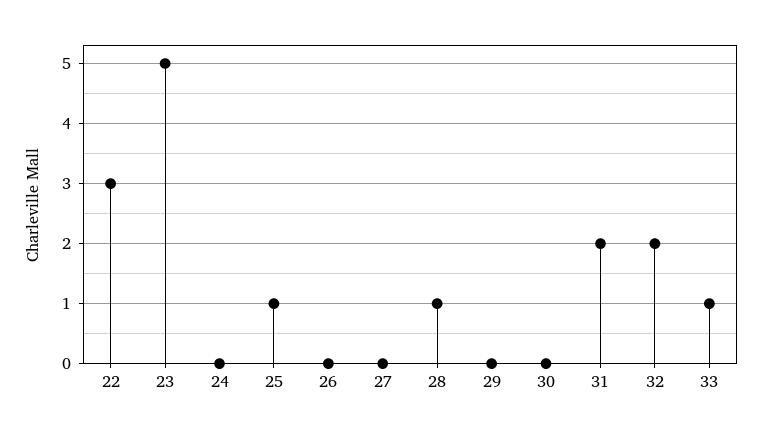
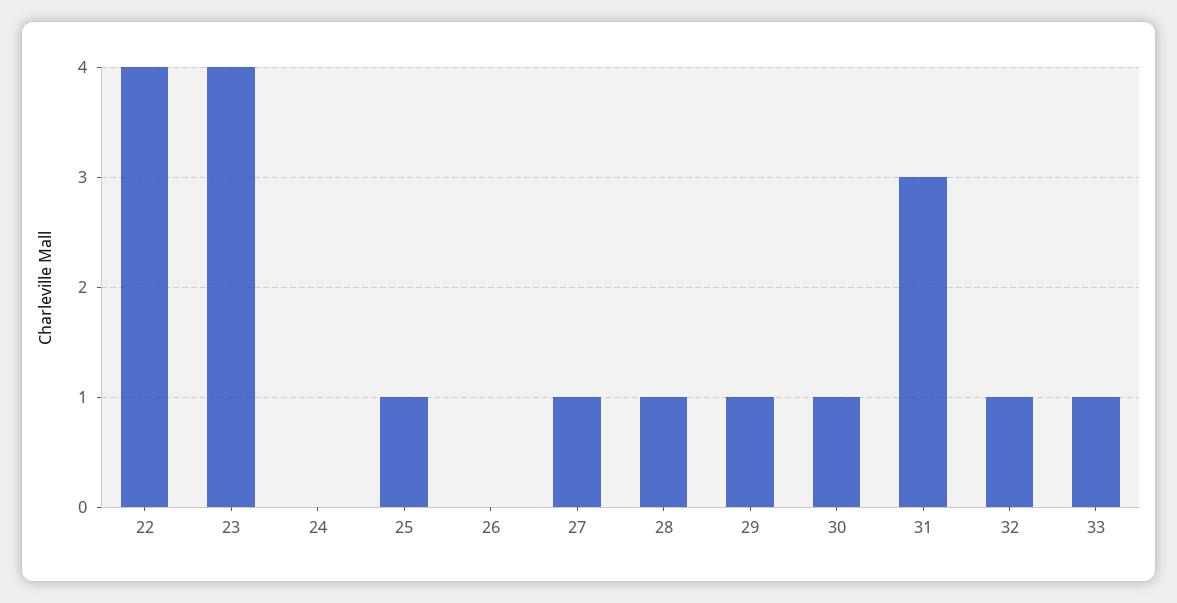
22: 3 -> 4
23: 5 -> 4
27: 0 -> 1
29: 0 -> 1
30: 0 -> 1
31: 2 -> 3
32: 2 -> 1

